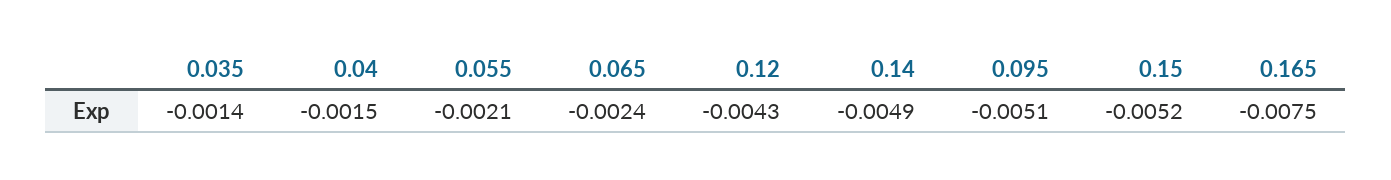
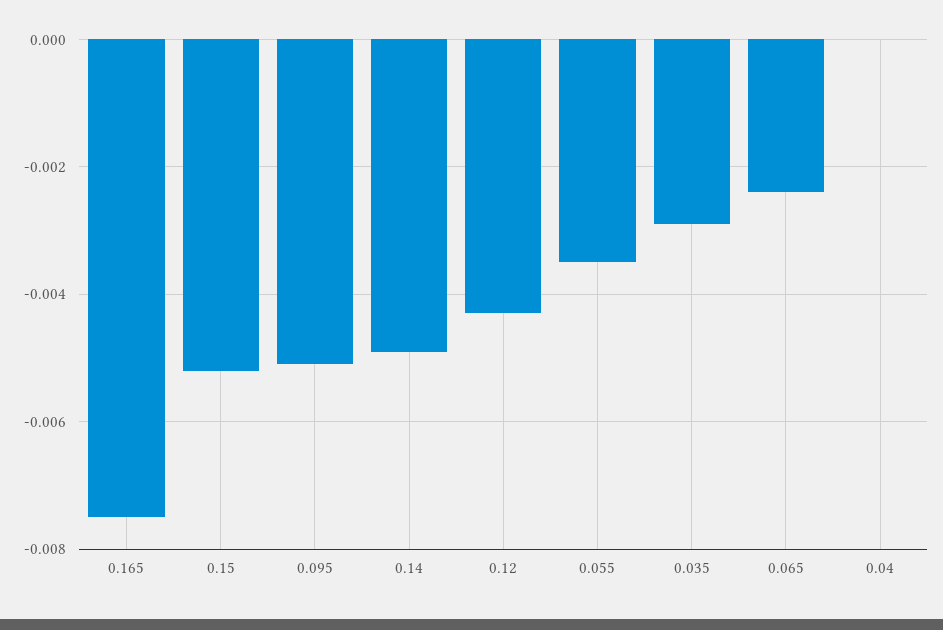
0.035: -0.0014 -> -0.003
0.04: -0.0015 -> 0
0.055: -0.0021 -> -0.0035

